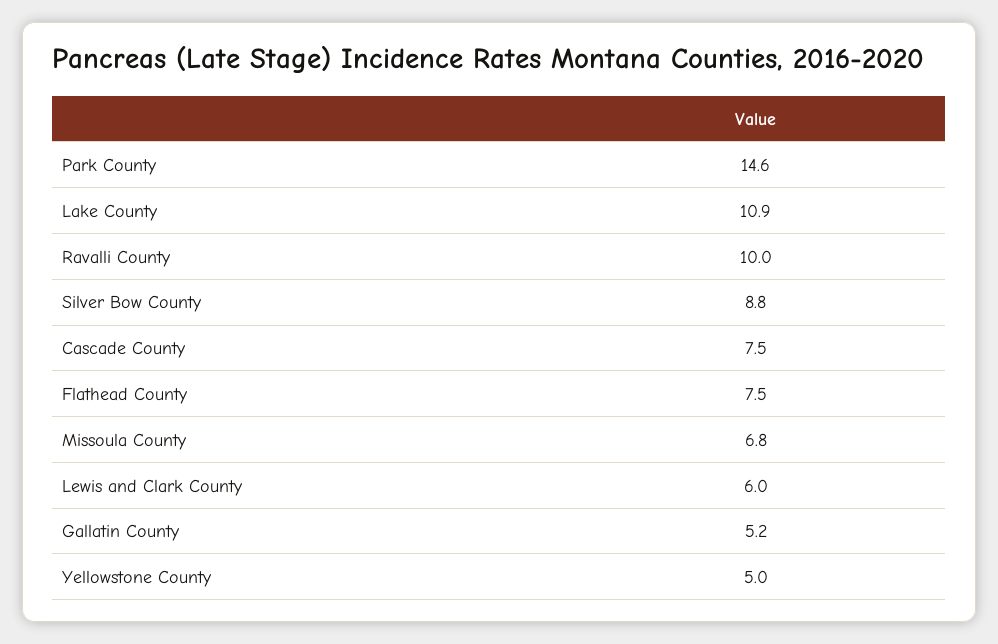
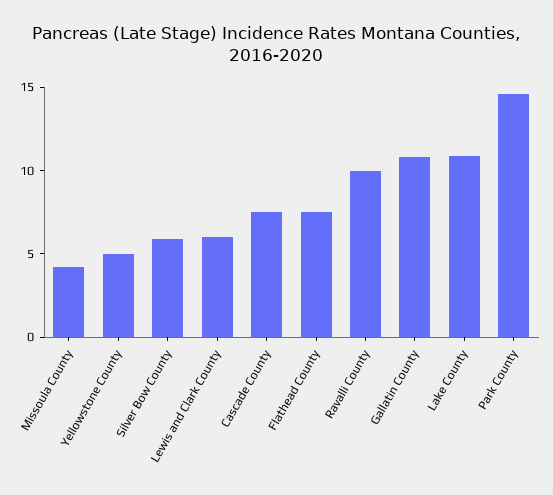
Silver Bow County: 8.8 -> 6
Missoula County: 6.8 -> 4
Gallatin County: 5.2 -> 11

